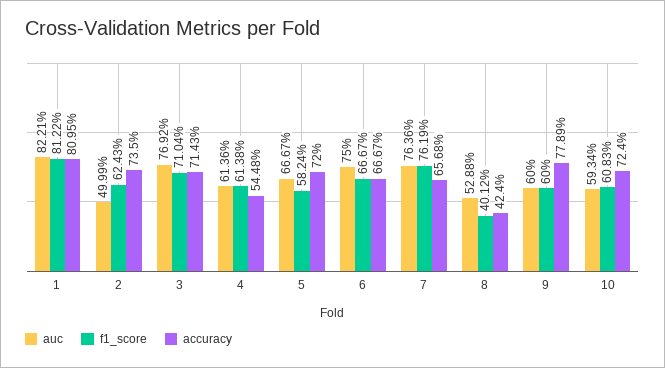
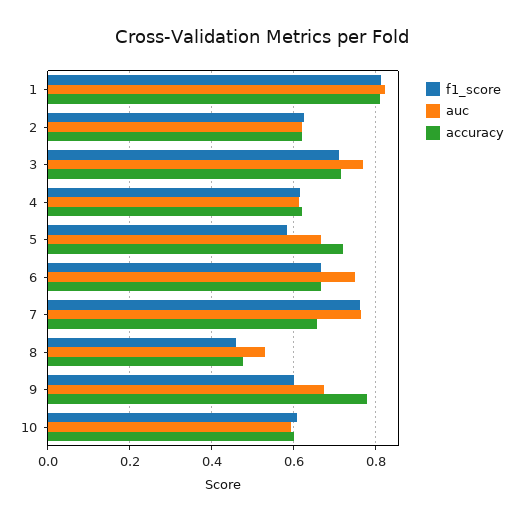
auc, 2: 0.4999 -> 0.62
accuracy, 2: 0.735 -> 0.62
accuracy, 4: 0.5448 -> 0.62
f1_score, 8: 0.4012 -> 0.46
accuracy, 8: 0.424 -> 0.48
auc, 9: 0.6 -> 0.68
accuracy, 10: 0.724 -> 0.6

